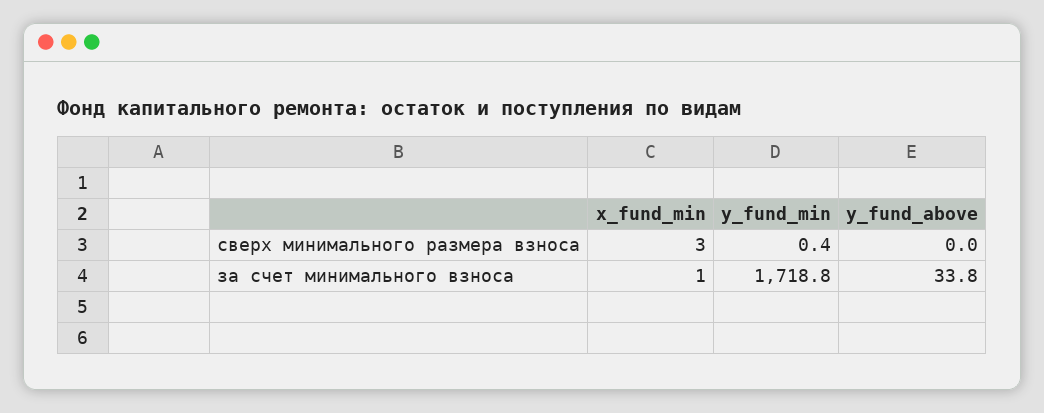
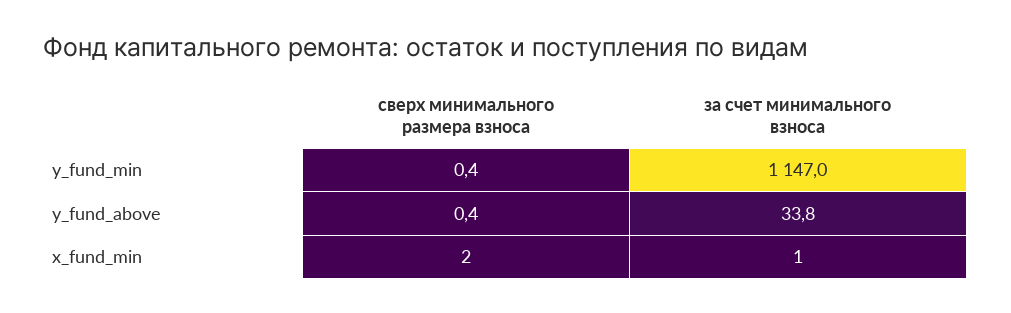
x_fund_min, сверх минимального размера взноса: 3 -> 2
y_fund_above, сверх минимального размера взноса: 0 -> 0.4
y_fund_min, за счет минимального взноса: 1718.8 -> 1147

